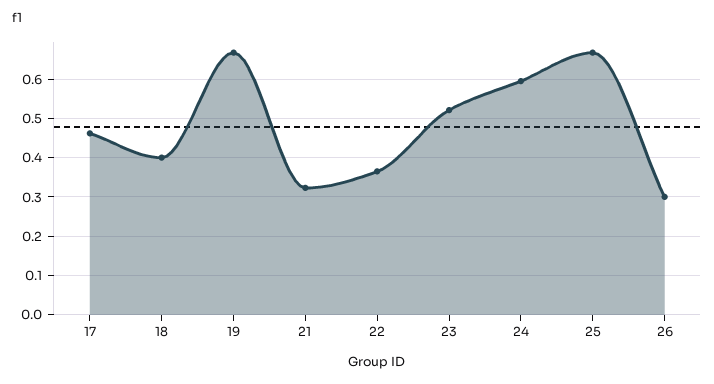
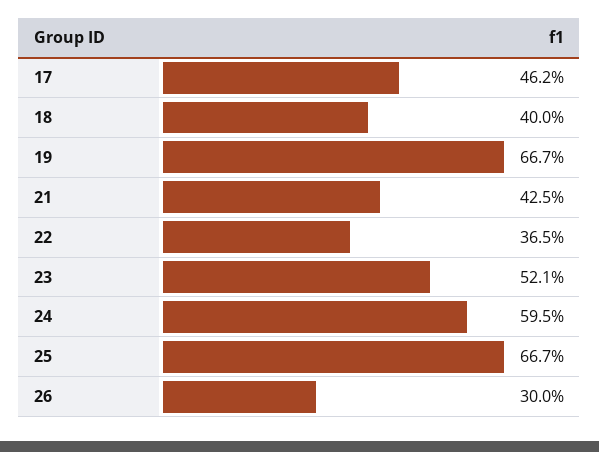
21: 0.32 -> 0.425

